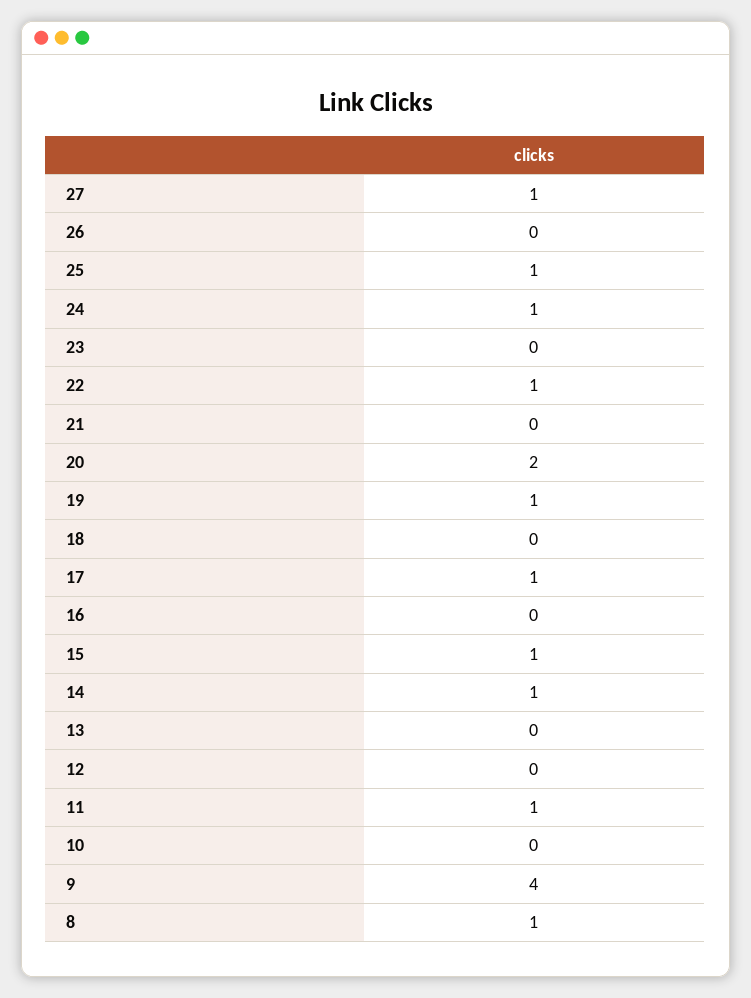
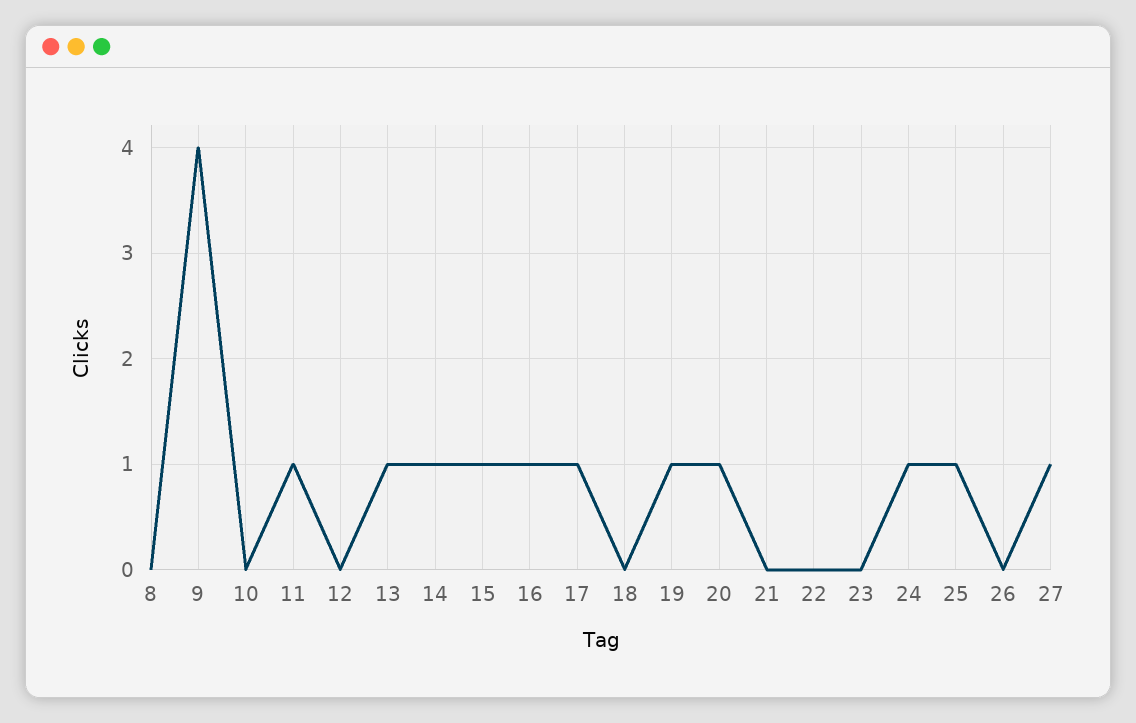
22: 1 -> 0
20: 2 -> 1
16: 0 -> 1
13: 0 -> 1
8: 1 -> 0

